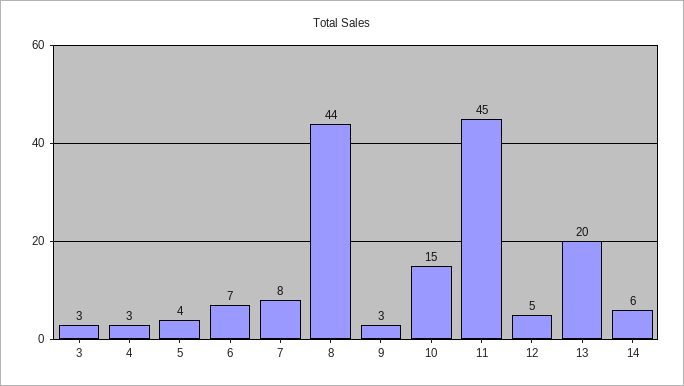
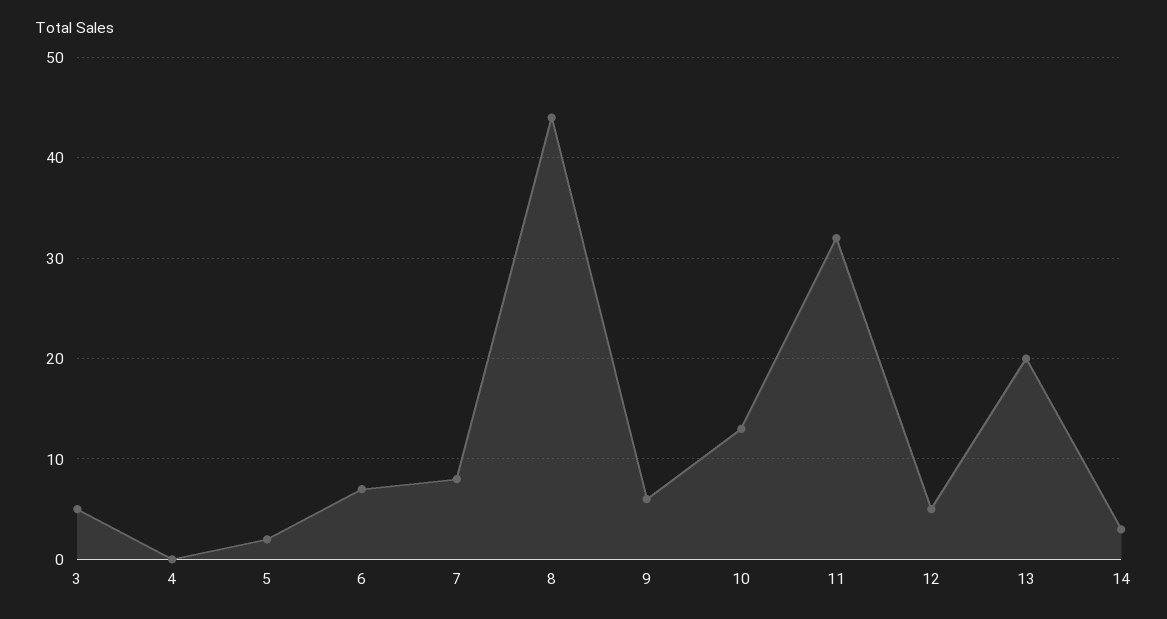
3: 3 -> 5
4: 3 -> 0
5: 4 -> 2
9: 3 -> 6
10: 15 -> 13
11: 45 -> 32
14: 6 -> 3

